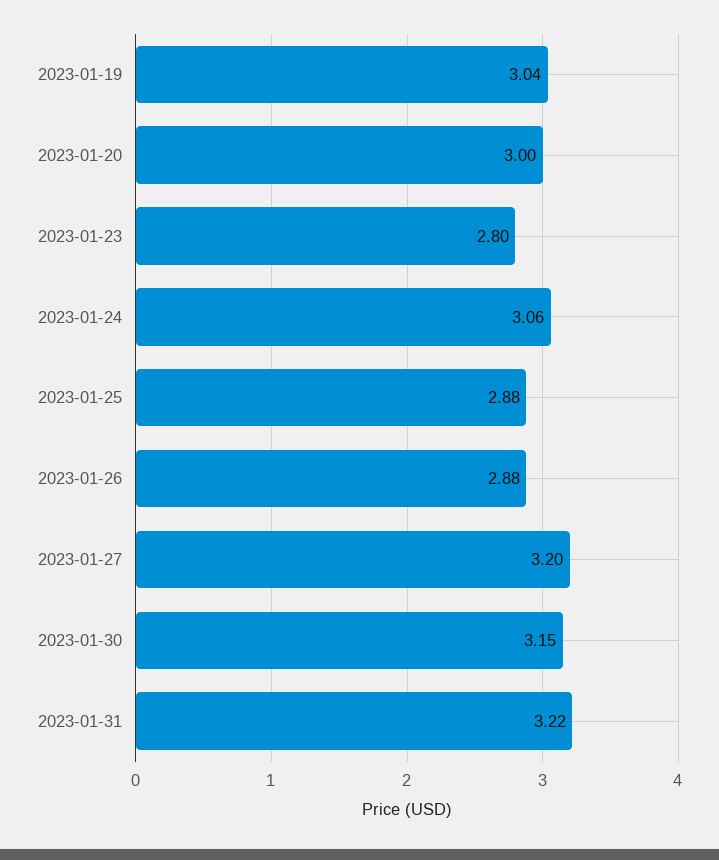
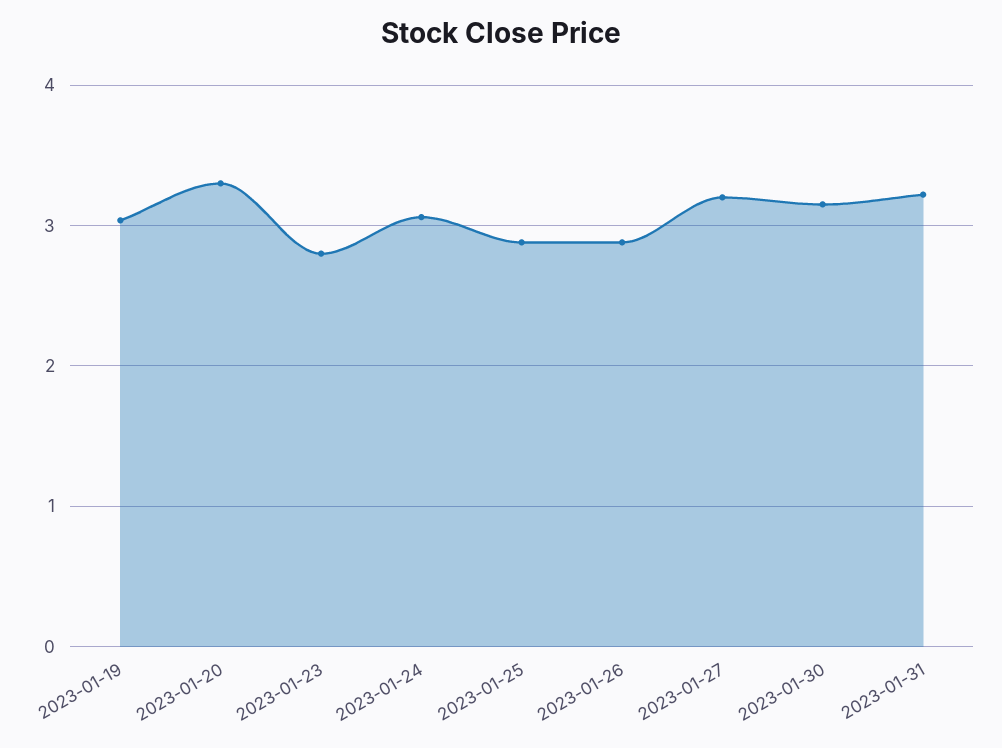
2023-01-20: 3 -> 3.3

